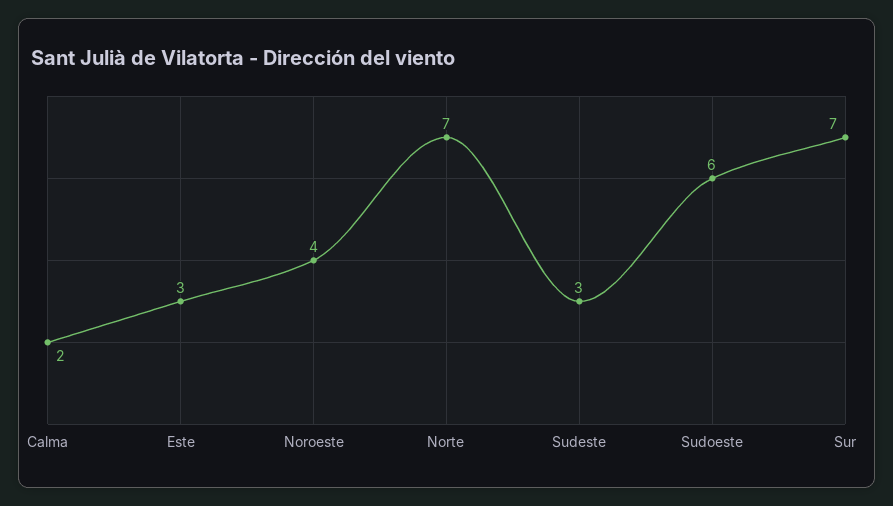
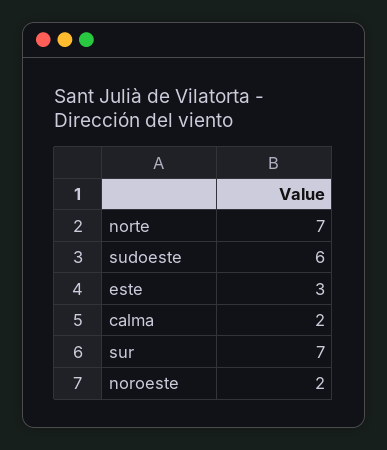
Noroeste: 4 -> 2
Sudeste: 3 -> none

